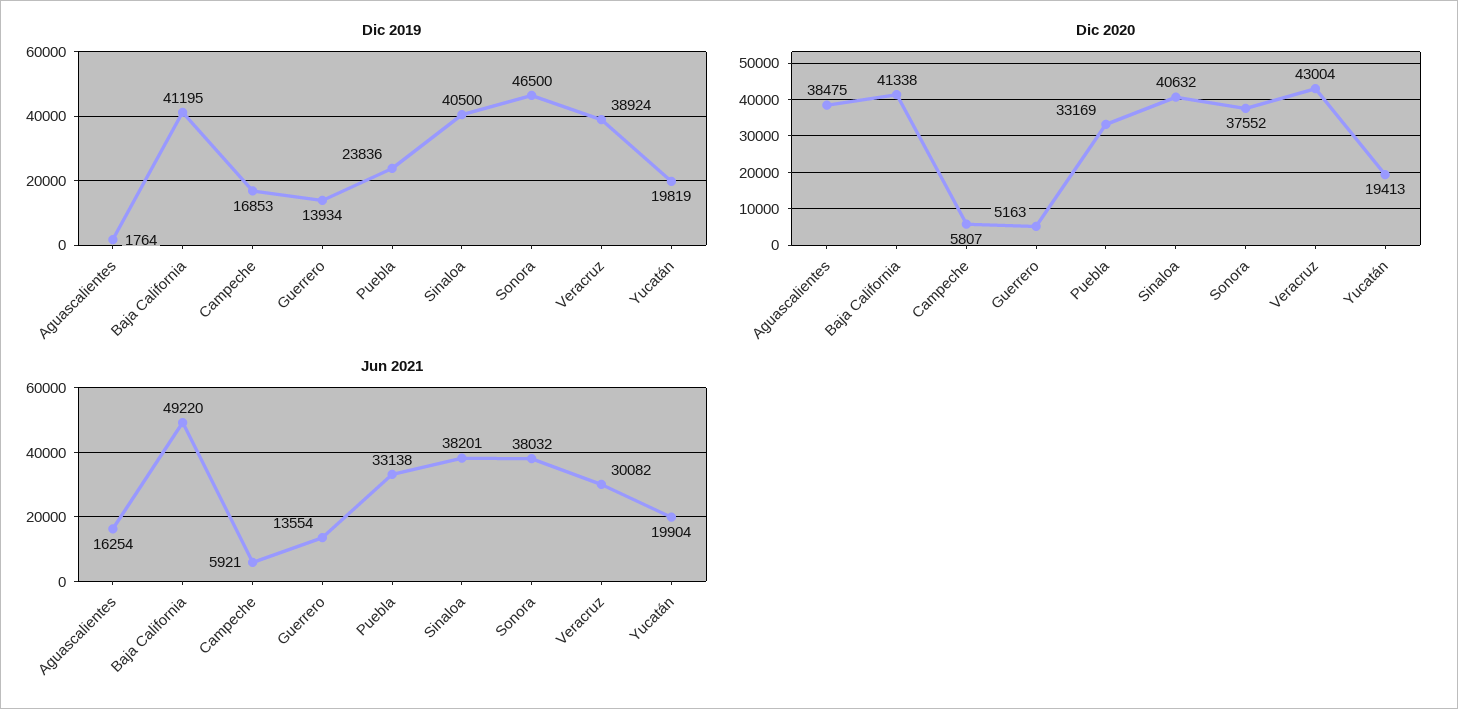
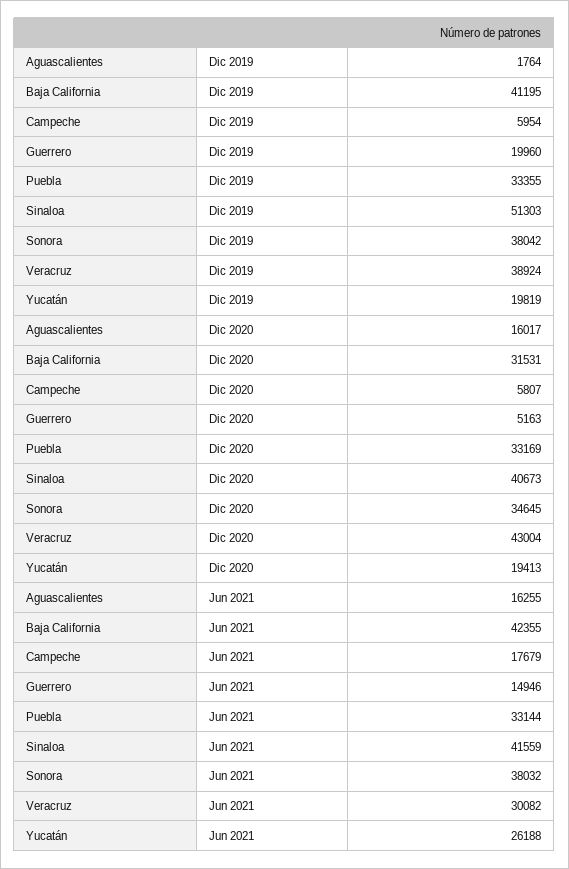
Dic 2019, Campeche: 16853 -> 5954
Dic 2019, Guerrero: 13934 -> 19960
Dic 2019, Puebla: 23836 -> 33355
Dic 2019, Sinaloa: 40500 -> 51303
Dic 2019, Sonora: 46500 -> 38042
Dic 2020, Aguascalientes: 38475 -> 16017
Dic 2020, Baja California: 41338 -> 31531
Dic 2020, Sinaloa: 40632 -> 40673
Dic 2020, Sonora: 37552 -> 34645
Jun 2021, Aguascalientes: 16254 -> 16255
Jun 2021, Baja California: 49220 -> 42355
Jun 2021, Campeche: 5921 -> 17679
Jun 2021, Guerrero: 13554 -> 14946
Jun 2021, Puebla: 33138 -> 33144
Jun 2021, Sinaloa: 38201 -> 41559
Jun 2021, Yucatán: 19904 -> 26188

